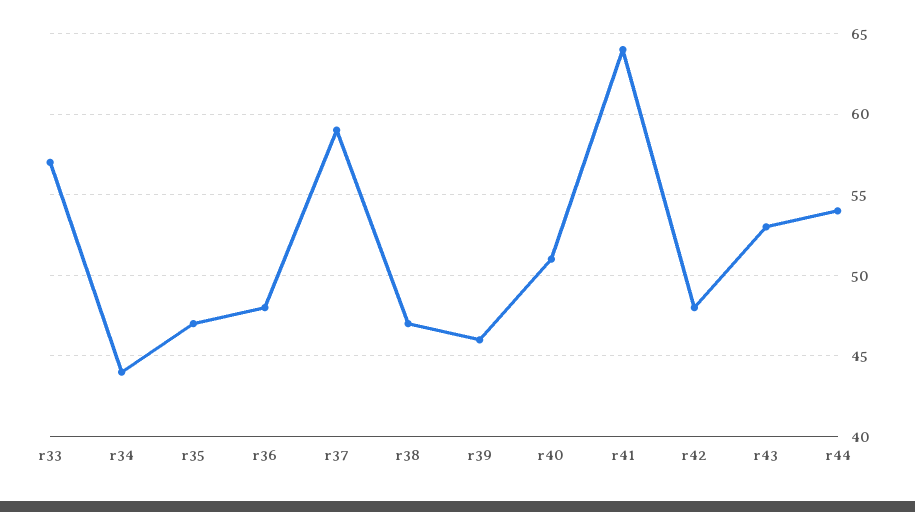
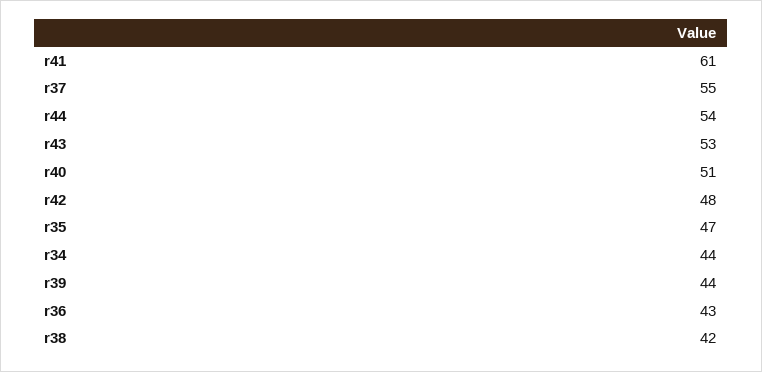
r33: 57 -> none
r36: 48 -> 43
r37: 59 -> 55
r38: 47 -> 42
r39: 46 -> 44
r41: 64 -> 61

